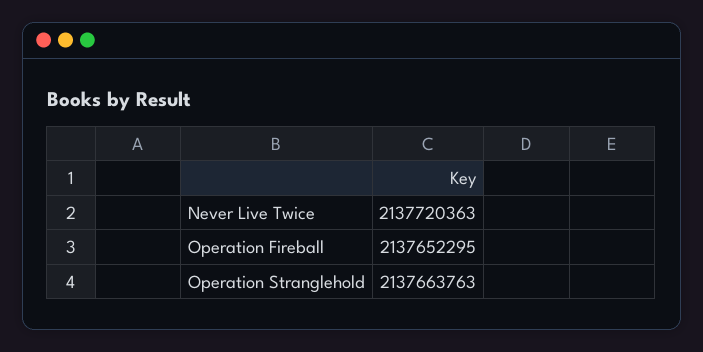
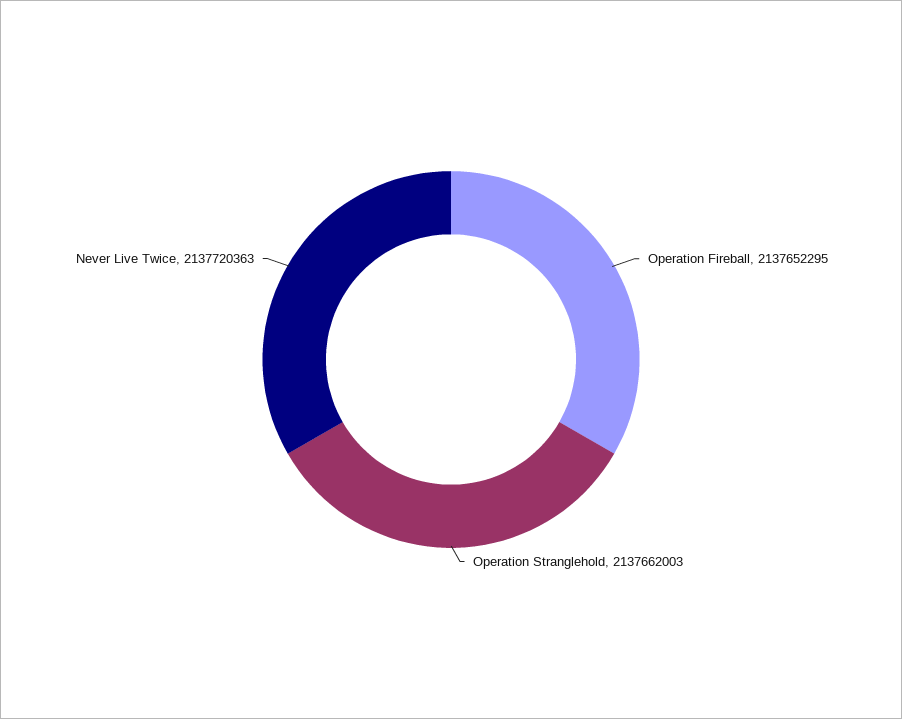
Operation Stranglehold: 2137663763 -> 2137662003

